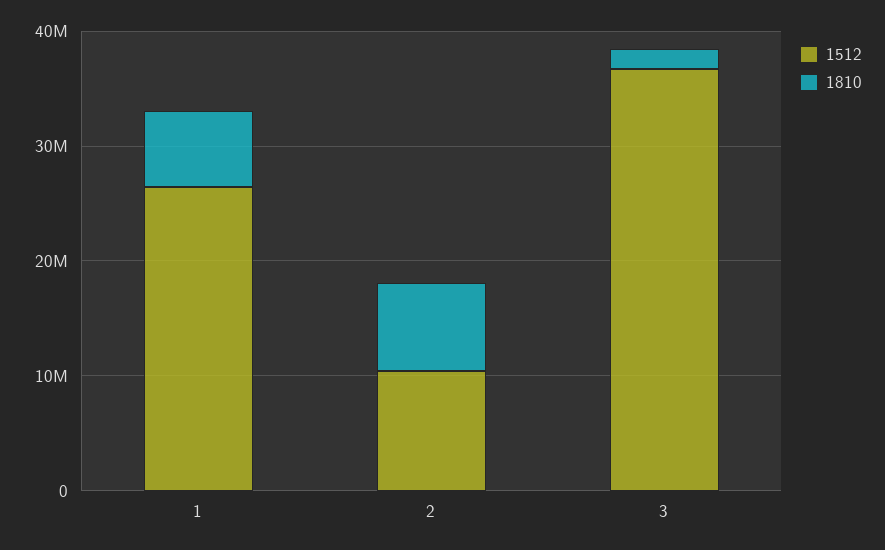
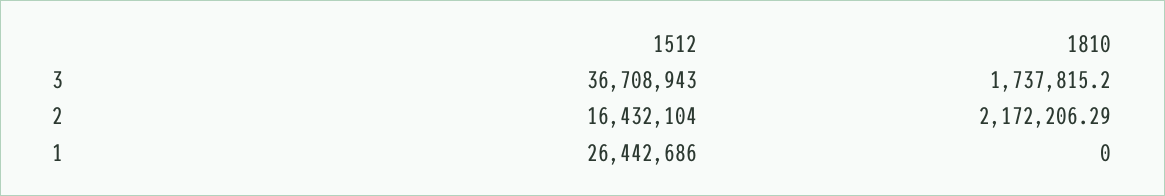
1810, 1: 6000000 -> 0
1512, 2: 10000000 -> 16432104
1810, 2: 8000000 -> 2172206.29

